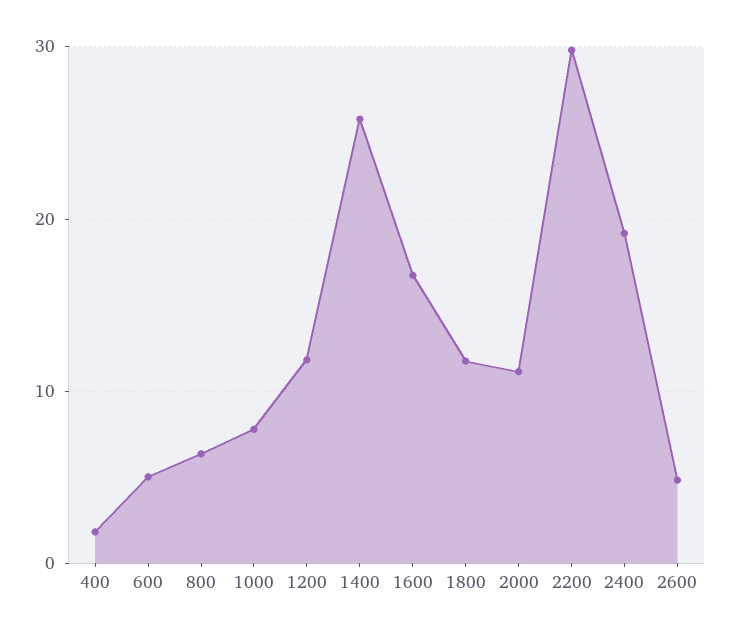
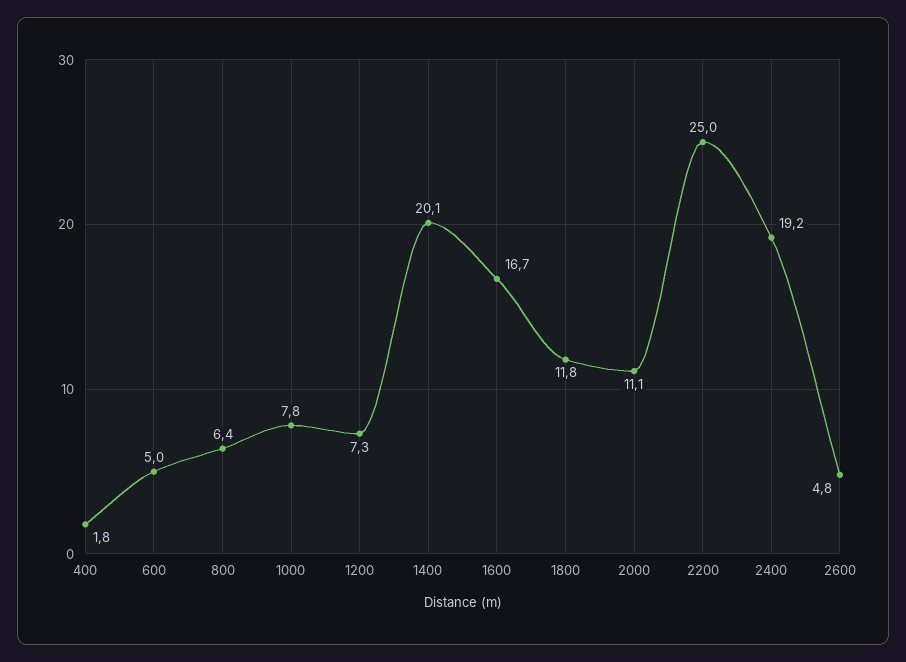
1200: 12 -> 7.3
1400: 26 -> 20.1
2200: 30 -> 25

